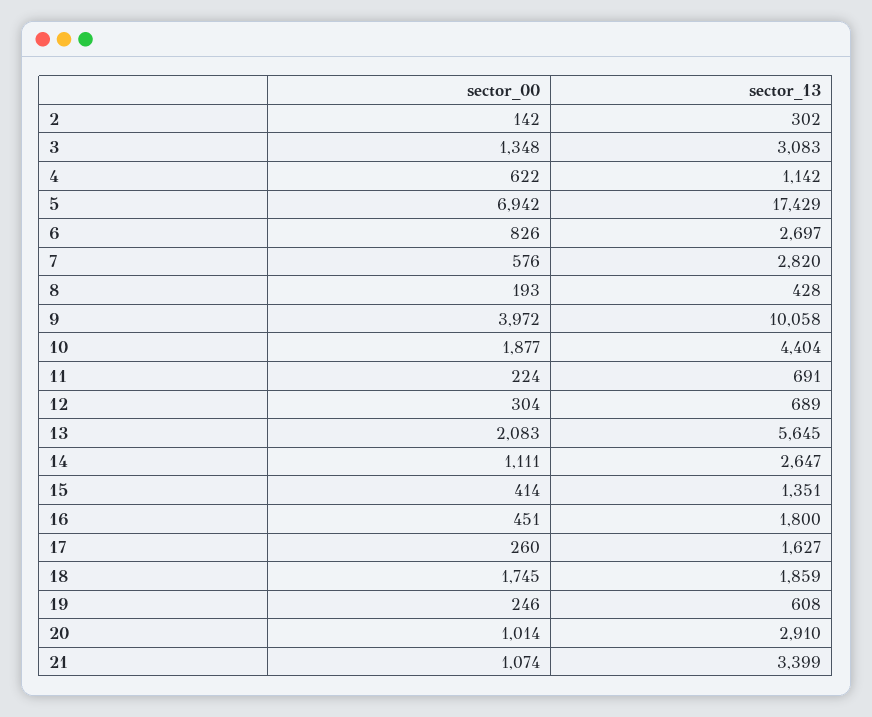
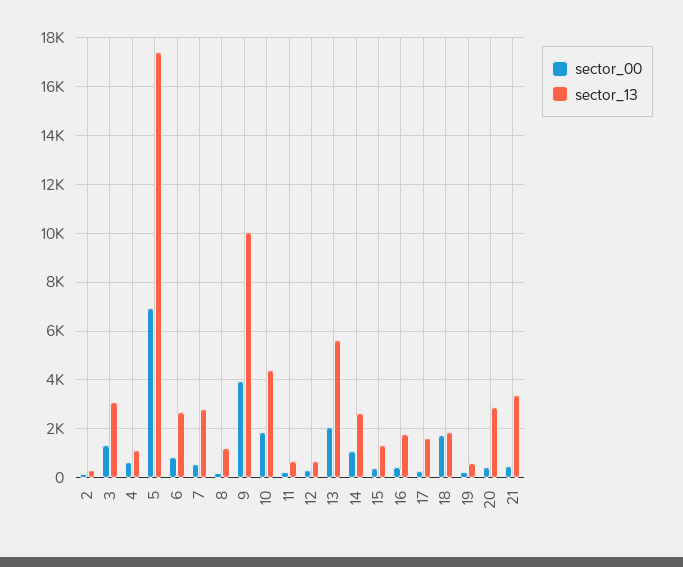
sector_13, 8: 428 -> 1250
sector_00, 20: 1014 -> 500
sector_00, 21: 1074 -> 500

